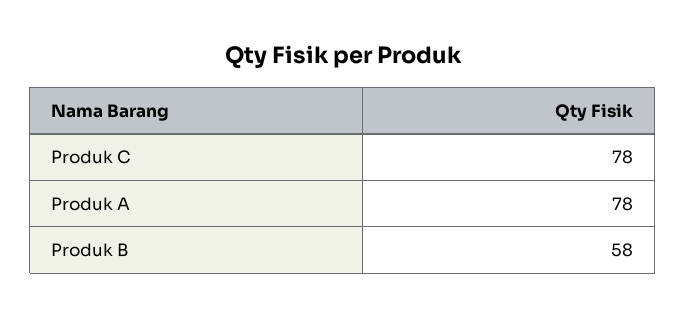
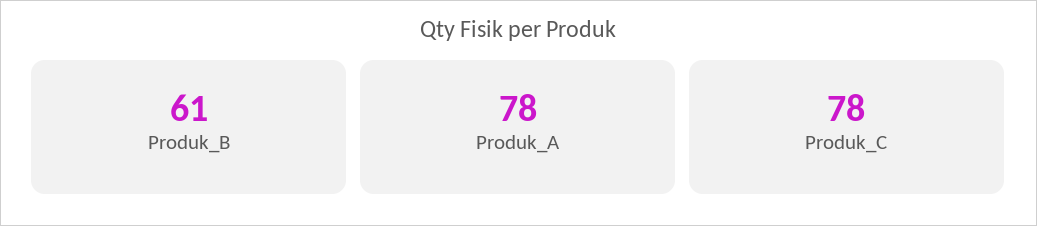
Produk B: 58 -> 61

